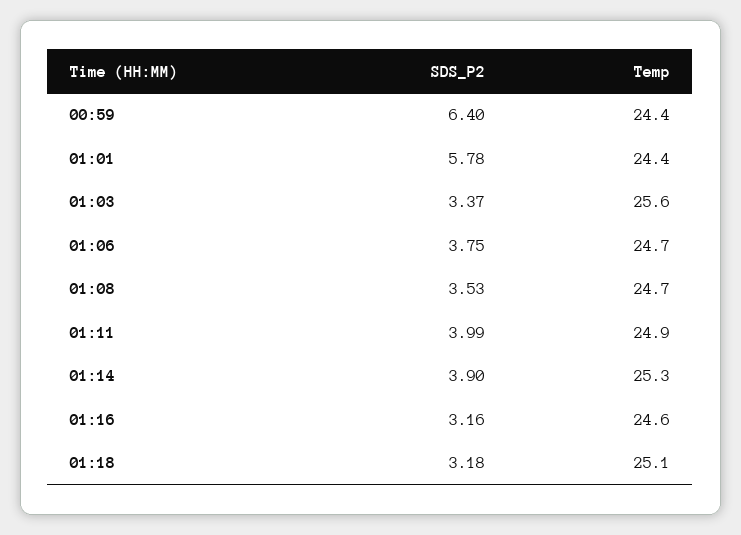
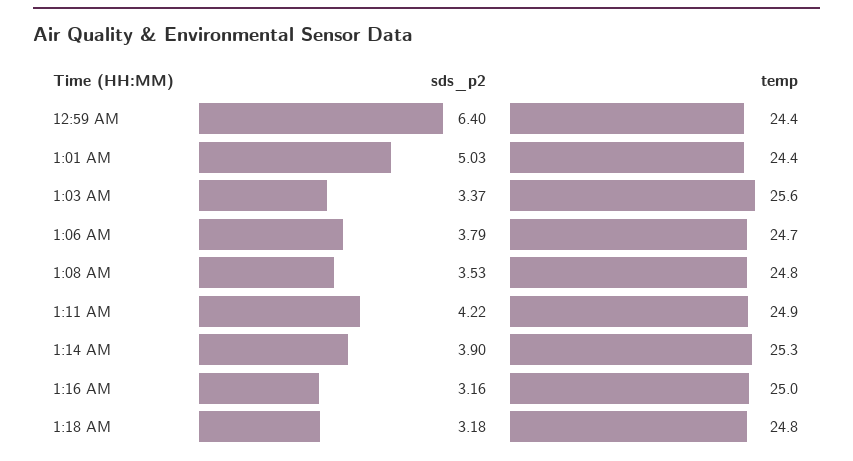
SDS_P2, 01:01: 5.78 -> 5.03
SDS_P2, 01:06: 3.75 -> 3.79
Temp, 01:08: 24.7 -> 24.8
SDS_P2, 01:11: 3.99 -> 4.22
Temp, 01:16: 24.6 -> 25
Temp, 01:18: 25.1 -> 24.8

